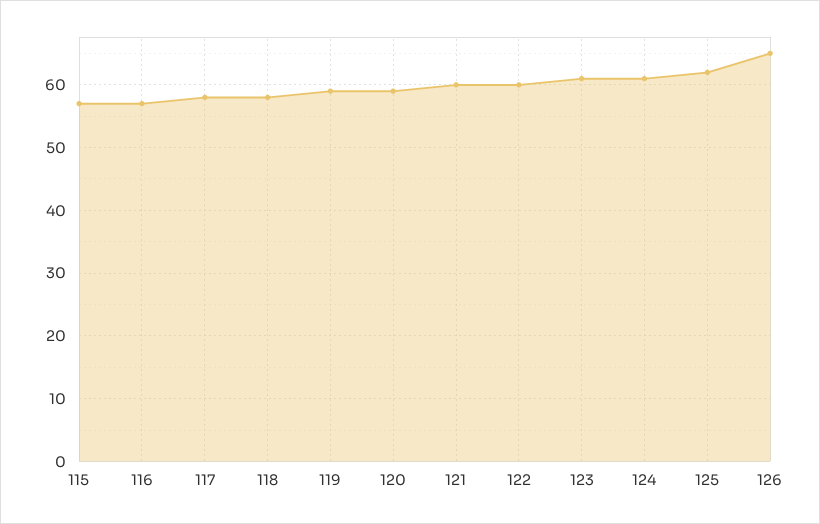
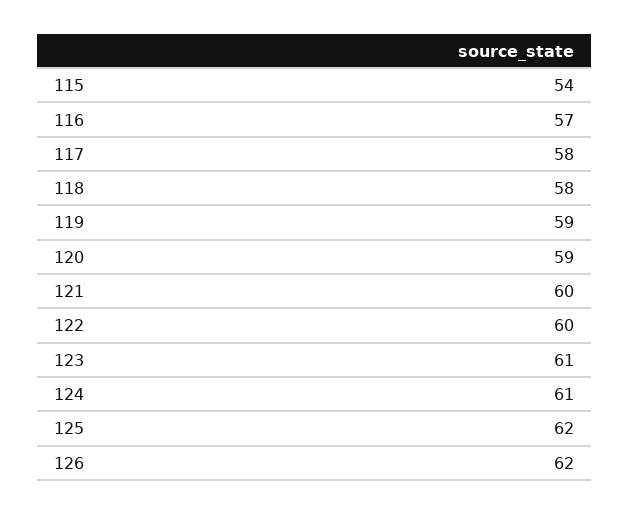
115: 57 -> 54
126: 65 -> 62

